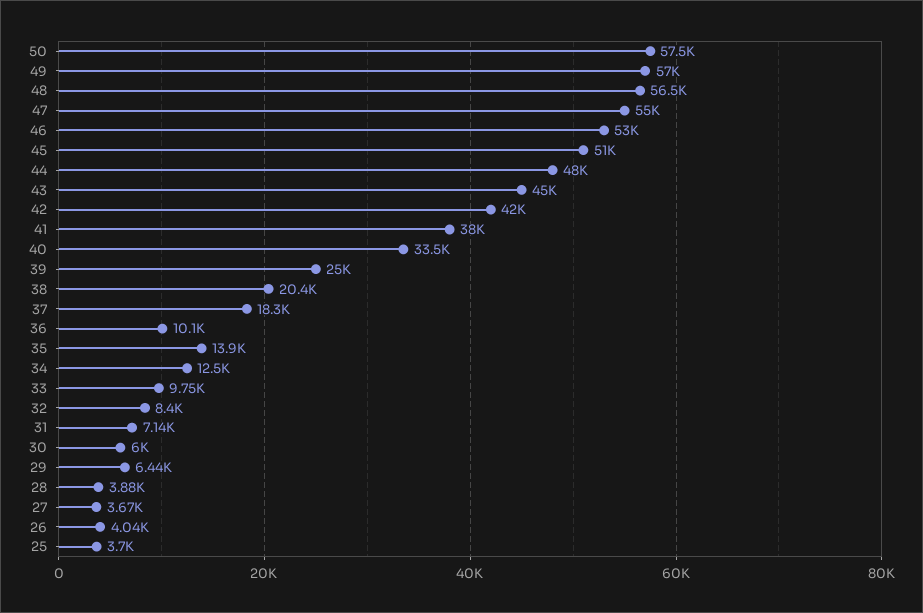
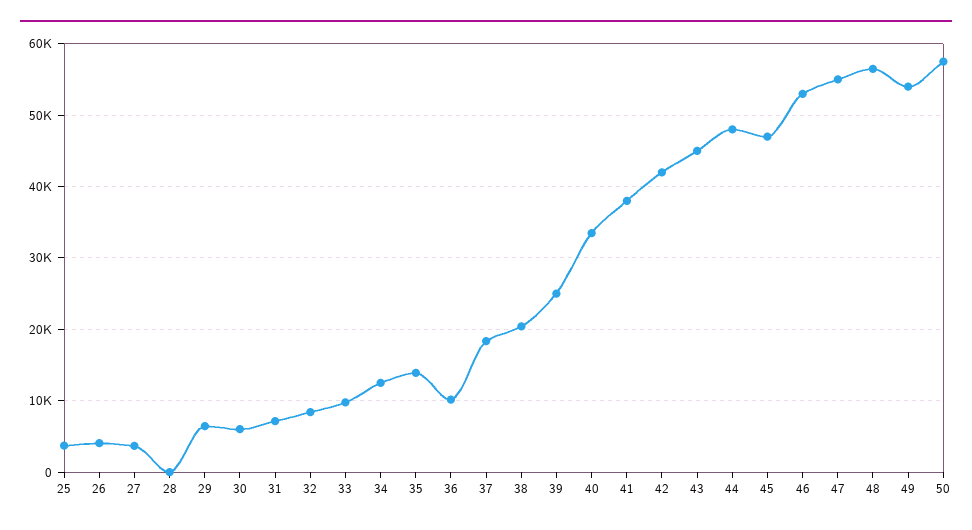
49: 57000 -> 54000
45: 51000 -> 47000
28: 3880 -> 0

